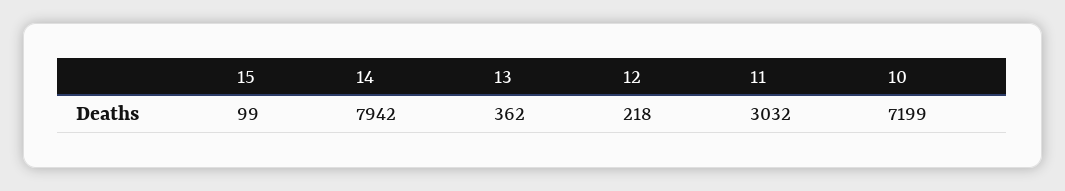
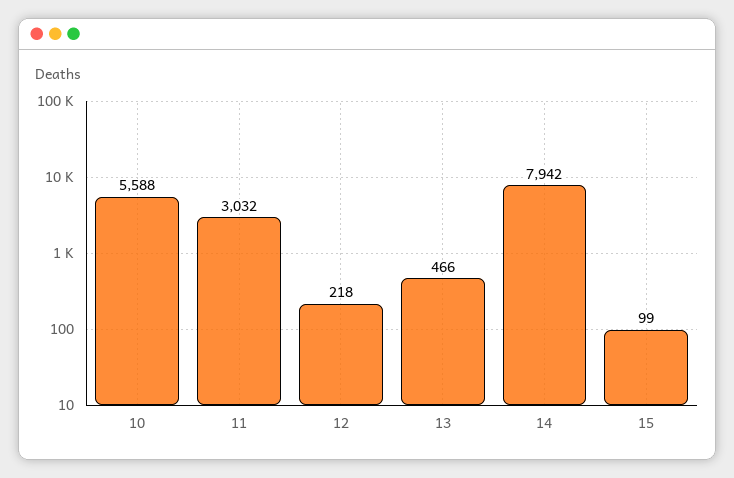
13: 362 -> 466
10: 7199 -> 5588

